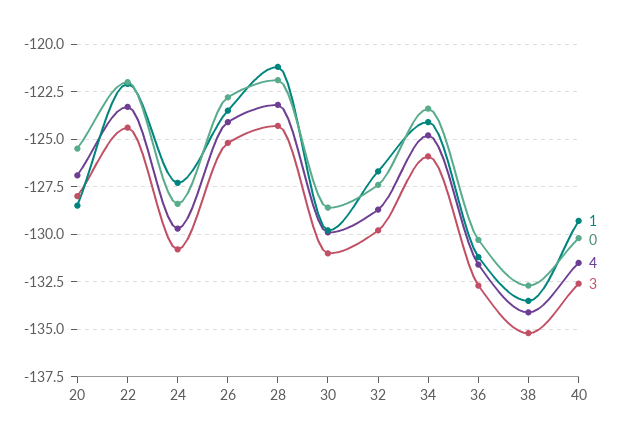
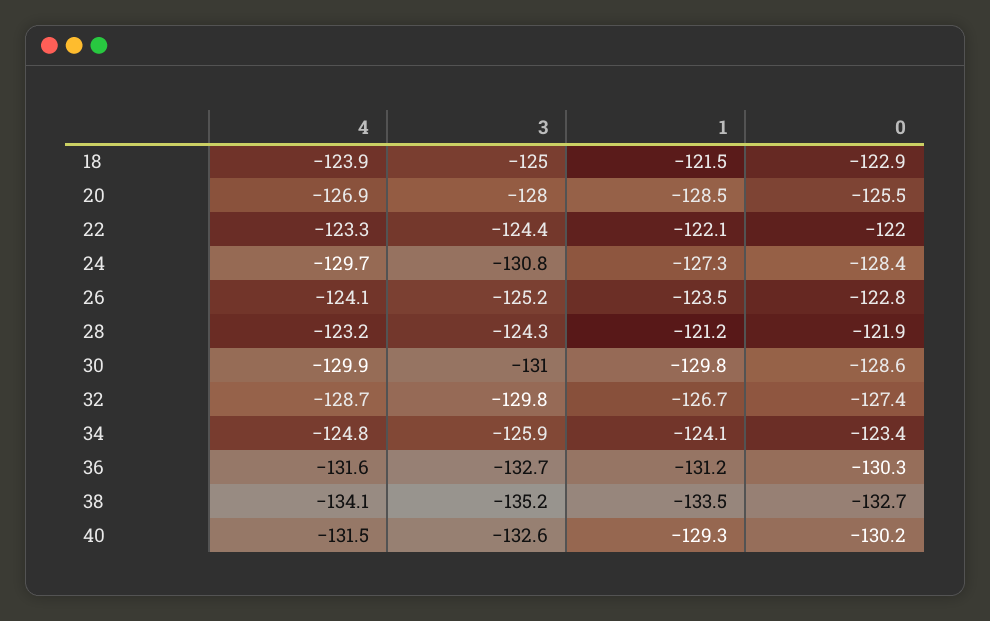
4, 18: none -> -123.9
3, 18: none -> -125
1, 18: none -> -121.5
0, 18: none -> -122.9

